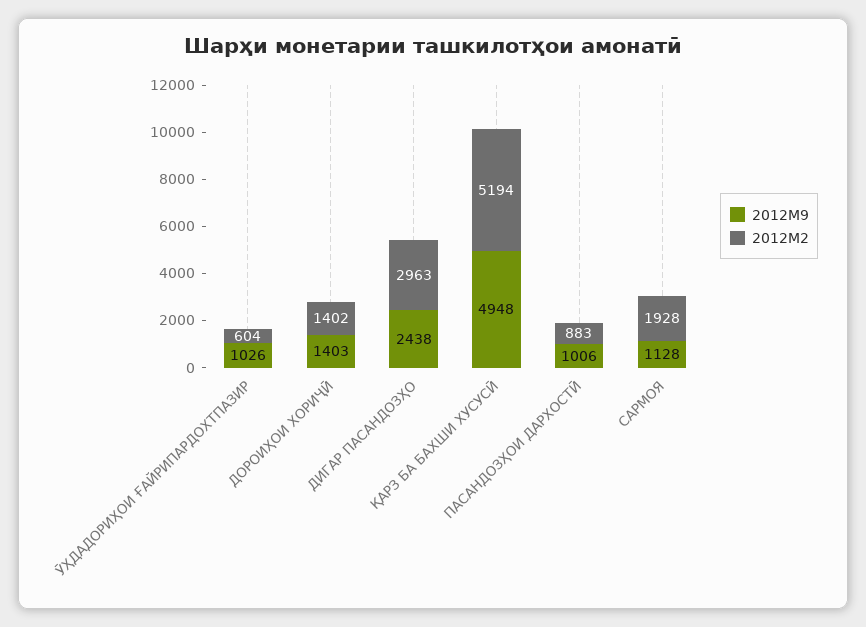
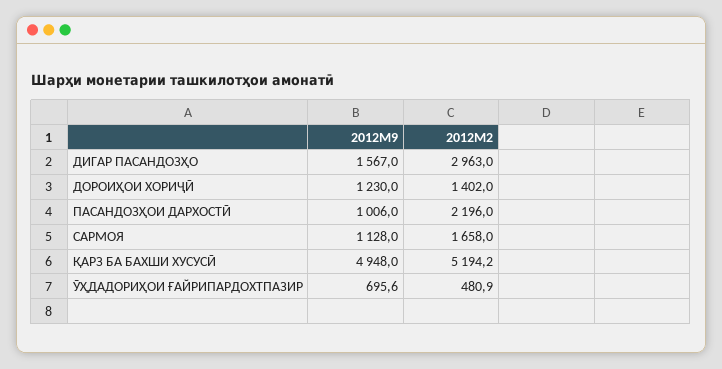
2012M9, ӮҲДАДОРИҲОИ ҒАЙРИПАРДОХТПАЗИР: 1026 -> 695.6
2012M2, ӮҲДАДОРИҲОИ ҒАЙРИПАРДОХТПАЗИР: 604 -> 480.9
2012M9, ДОРОИҲОИ ХОРИҶӢ: 1403 -> 1230
2012M9, ДИГАР ПАСАНДОЗҲО: 2438 -> 1567
2012M2, ПАСАНДОЗҲОИ ДАРХОСТӢ: 883 -> 2196
2012M2, САРМОЯ: 1928 -> 1658

